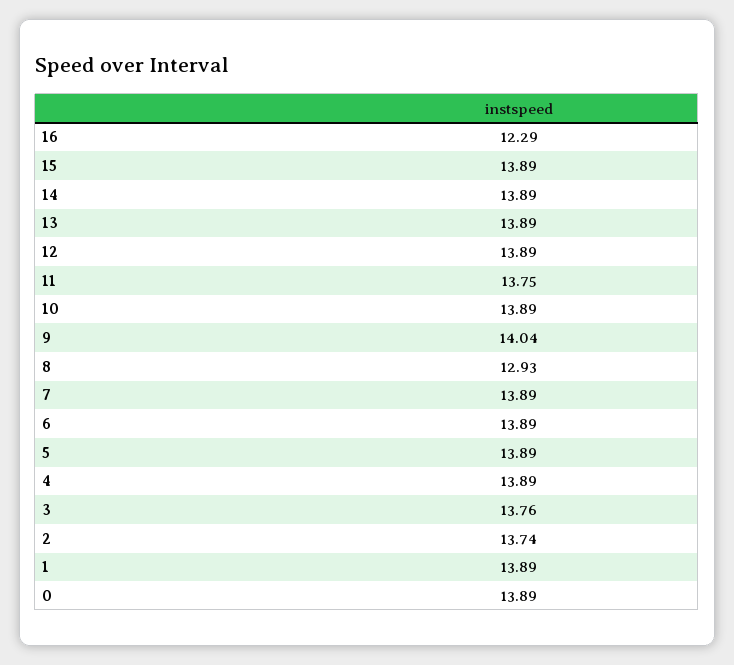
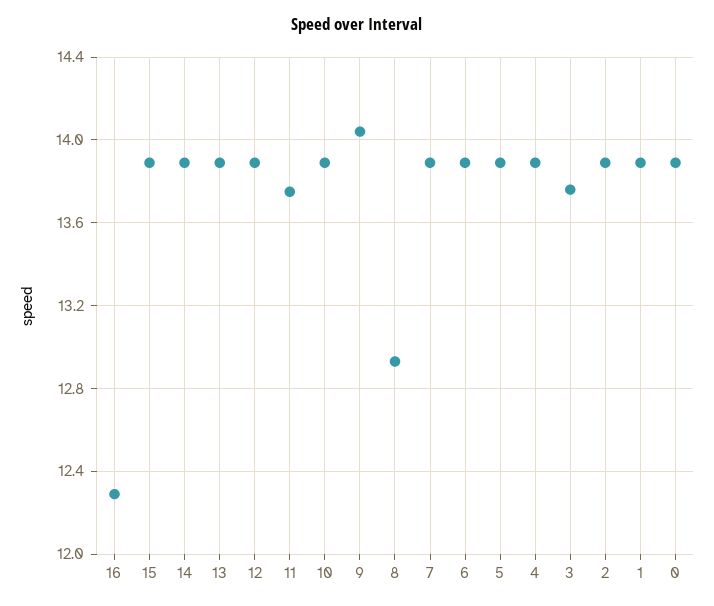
2: 13.74 -> 13.9

